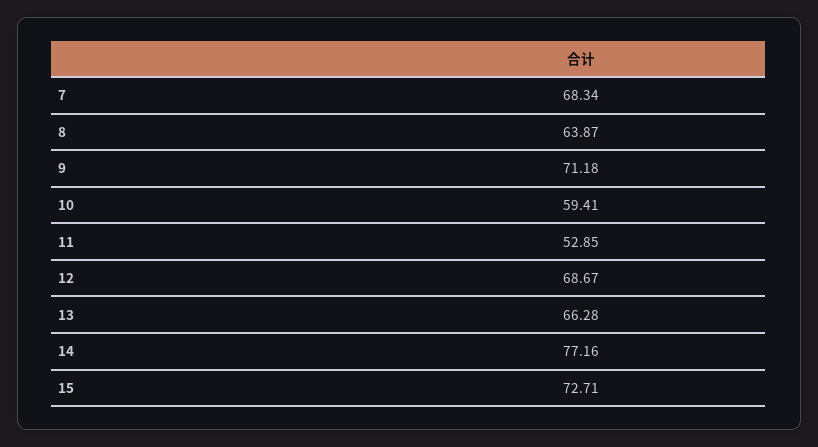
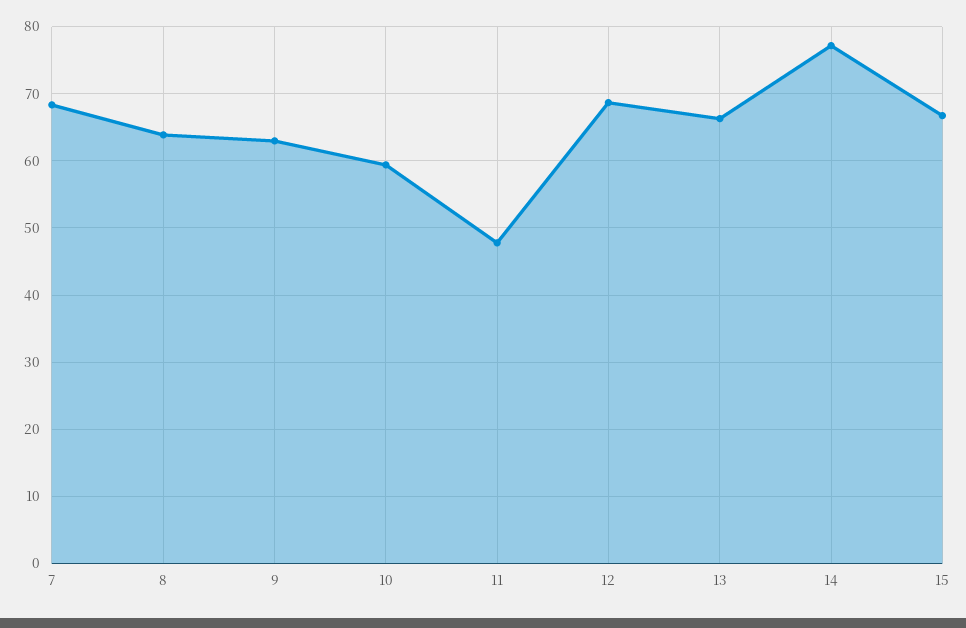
9: 71.18 -> 63
11: 52.85 -> 48
15: 72.71 -> 67

